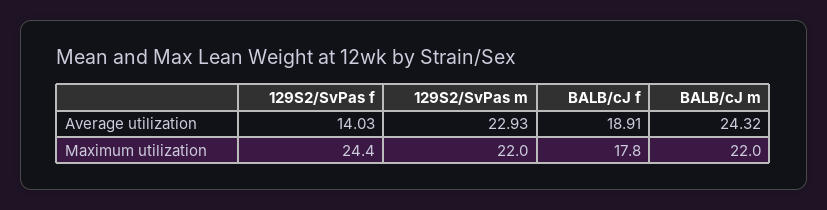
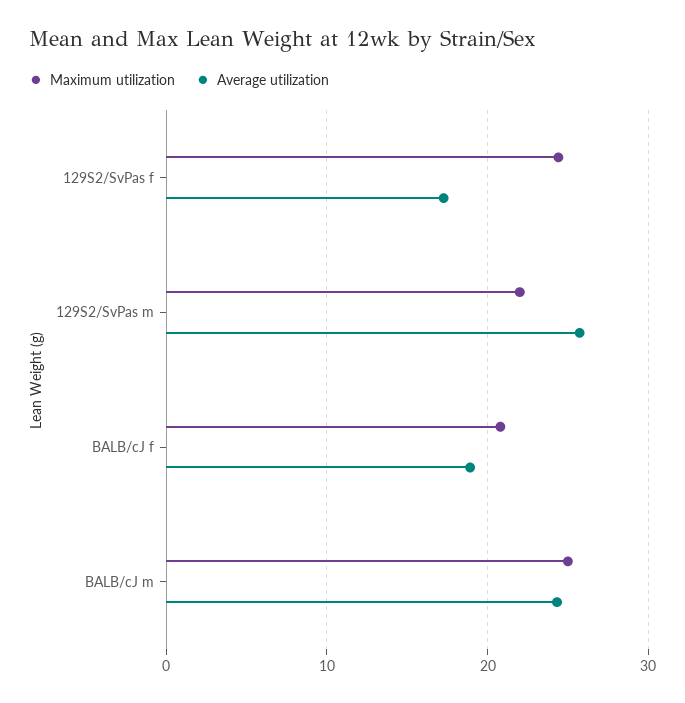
Average utilization, 129S2/SvPas f: 14.03 -> 17
Average utilization, 129S2/SvPas m: 22.93 -> 26
Maximum utilization, BALB/cJ f: 17.8 -> 21
Maximum utilization, BALB/cJ m: 22 -> 25

